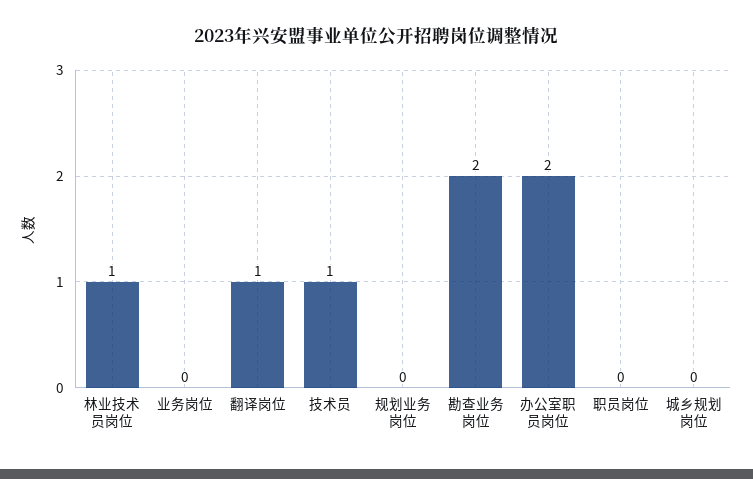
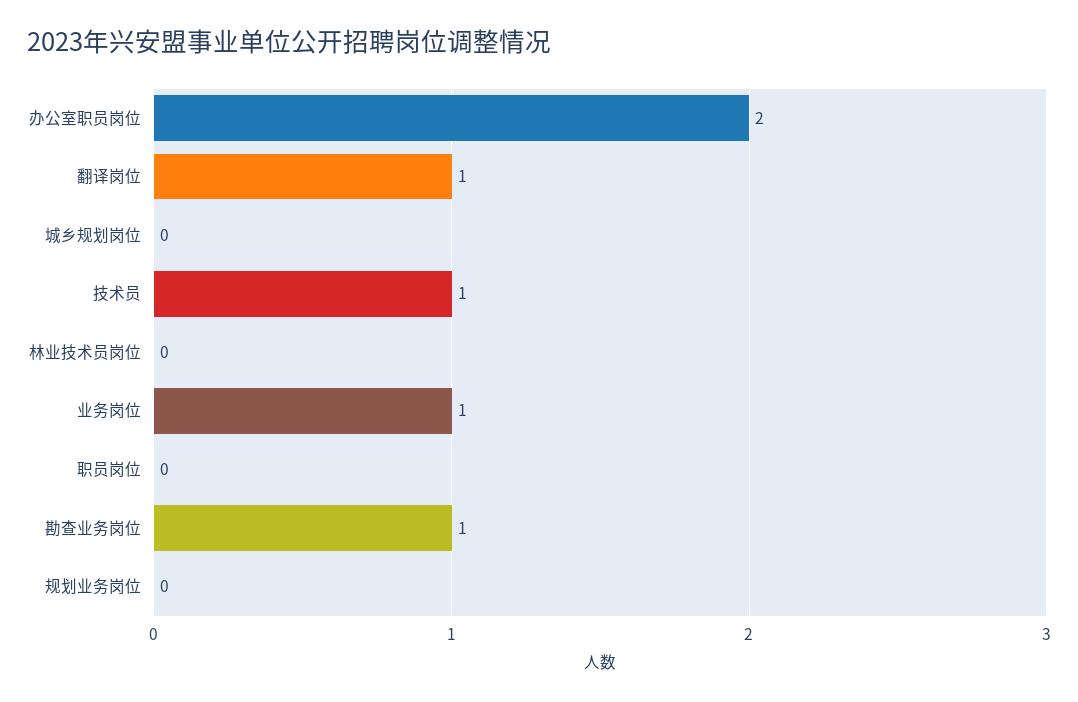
林业技术员岗位: 1 -> 0
业务岗位: 0 -> 1
勘查业务岗位: 2 -> 1

